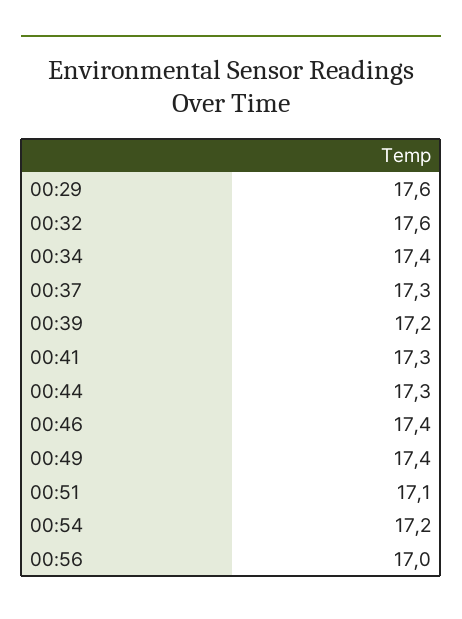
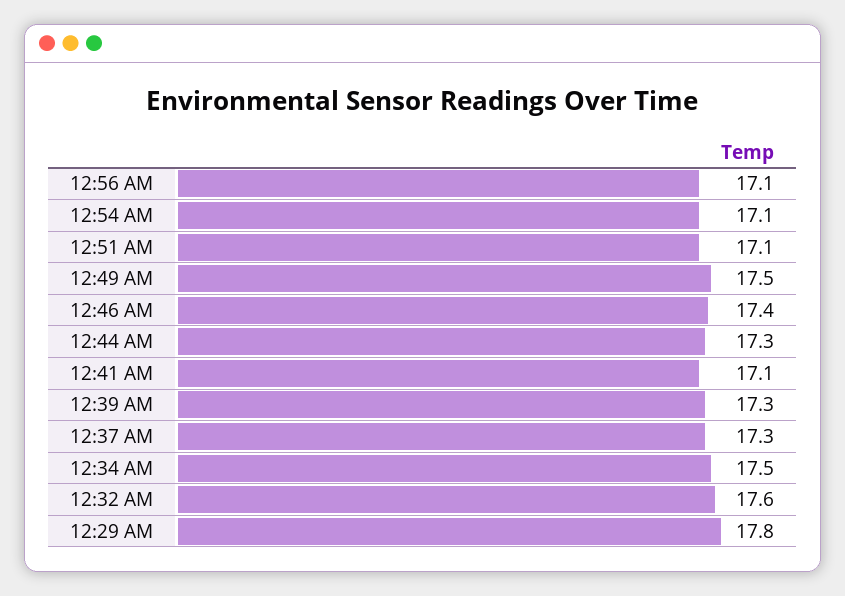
00:29: 17.6 -> 17.8
00:34: 17.4 -> 17.5
00:39: 17.2 -> 17.3
00:41: 17.3 -> 17.1
00:49: 17.4 -> 17.5
00:54: 17.2 -> 17.1
00:56: 17 -> 17.1

